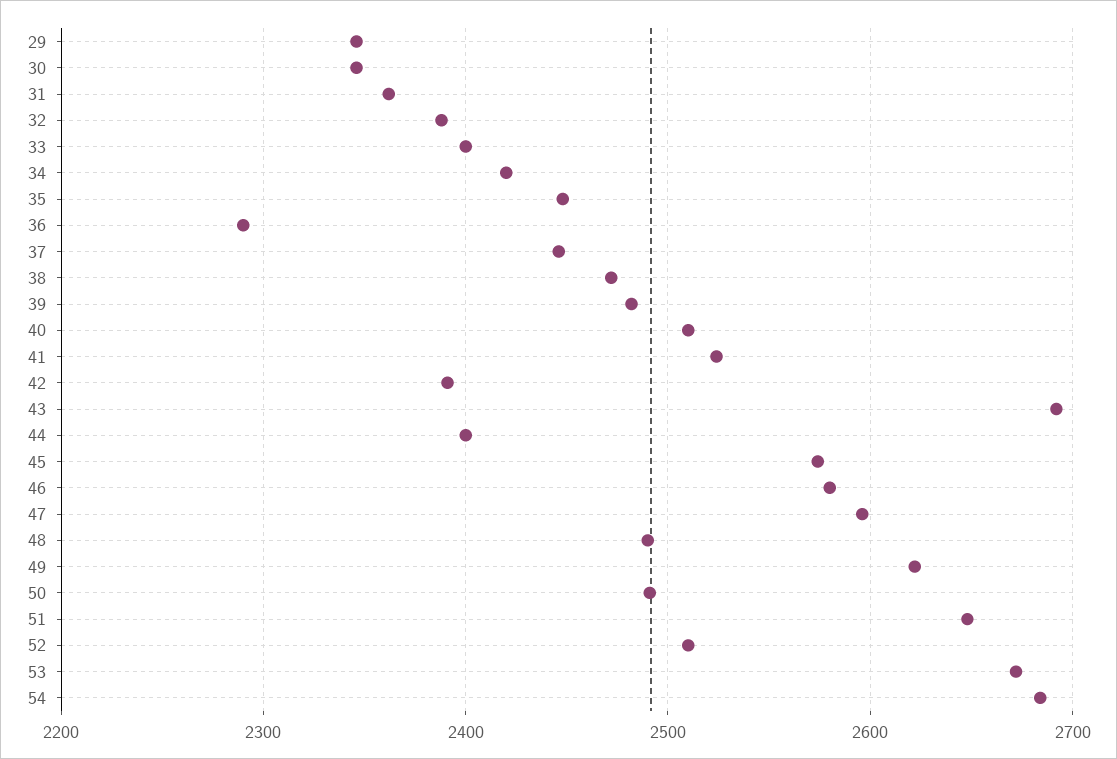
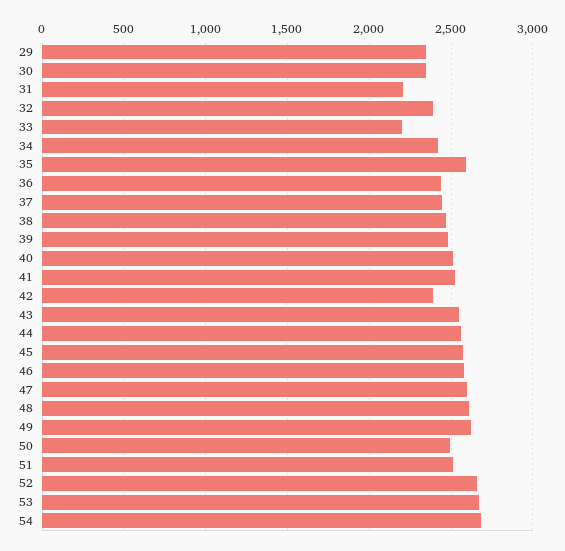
31: 2360 -> 2200
33: 2400 -> 2200
35: 2450 -> 2600
36: 2290 -> 2450
43: 2690 -> 2550
44: 2400 -> 2550
48: 2490 -> 2600
51: 2650 -> 2500
52: 2510 -> 2650

